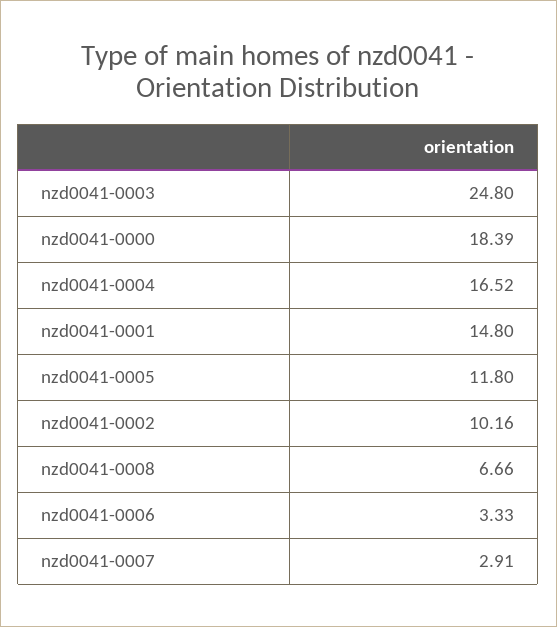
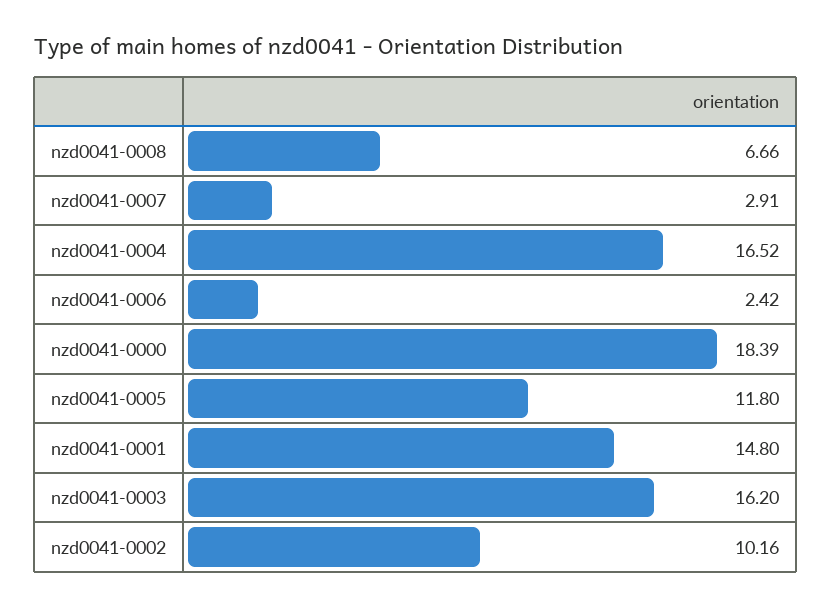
nzd0041-0003: 24.8 -> 16.2
nzd0041-0006: 3.33 -> 2.42

